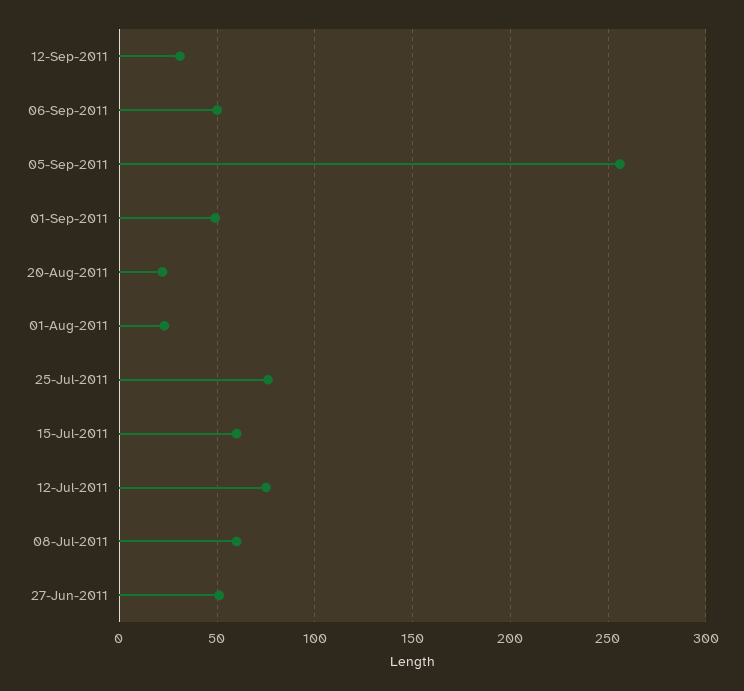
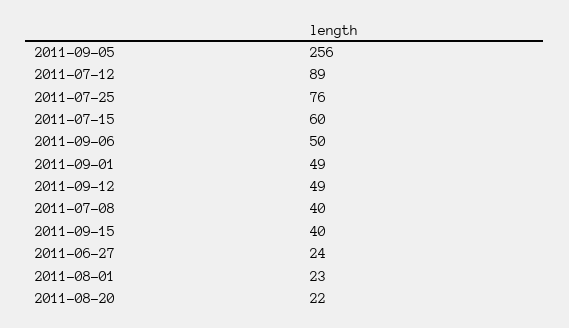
12-Sep-2011: 30 -> 49
12-Jul-2011: 75 -> 89
08-Jul-2011: 60 -> 40
27-Jun-2011: 50 -> 24
2011-09-15: none -> 40

